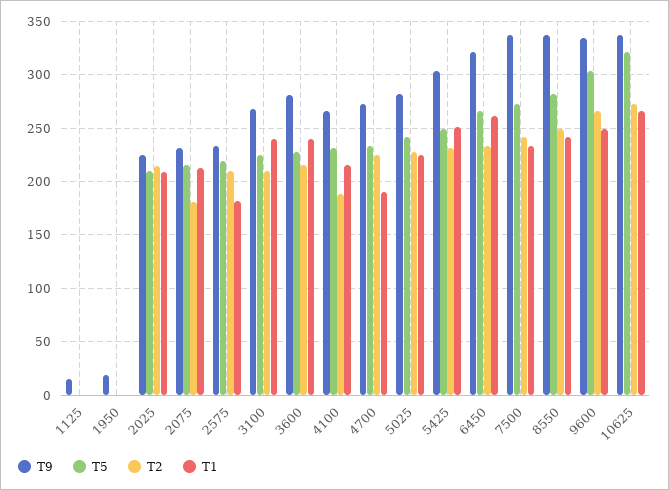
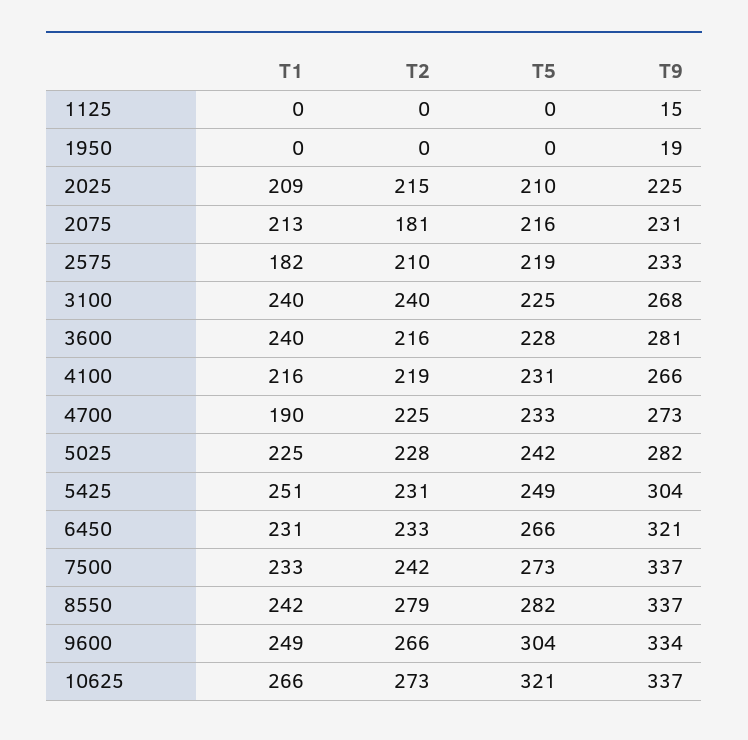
T2, 3100: 210 -> 240
T2, 4100: 190 -> 219
T1, 6450: 260 -> 231
T2, 8550: 250 -> 279

